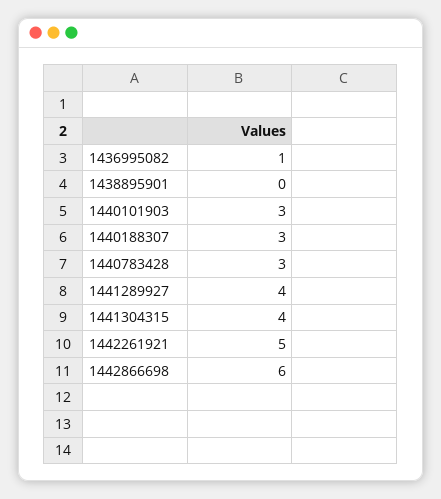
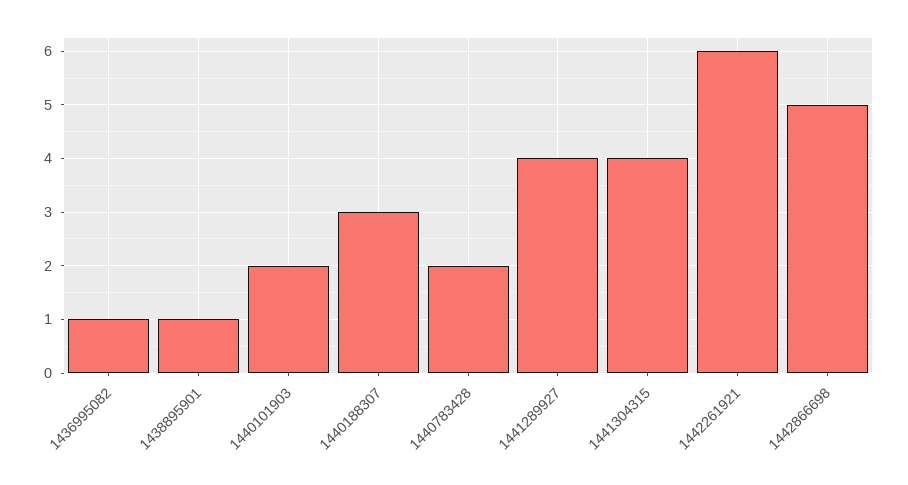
1438895901: 0 -> 1
1440101903: 3 -> 2
1440783428: 3 -> 2
1442261921: 5 -> 6
1442866698: 6 -> 5

